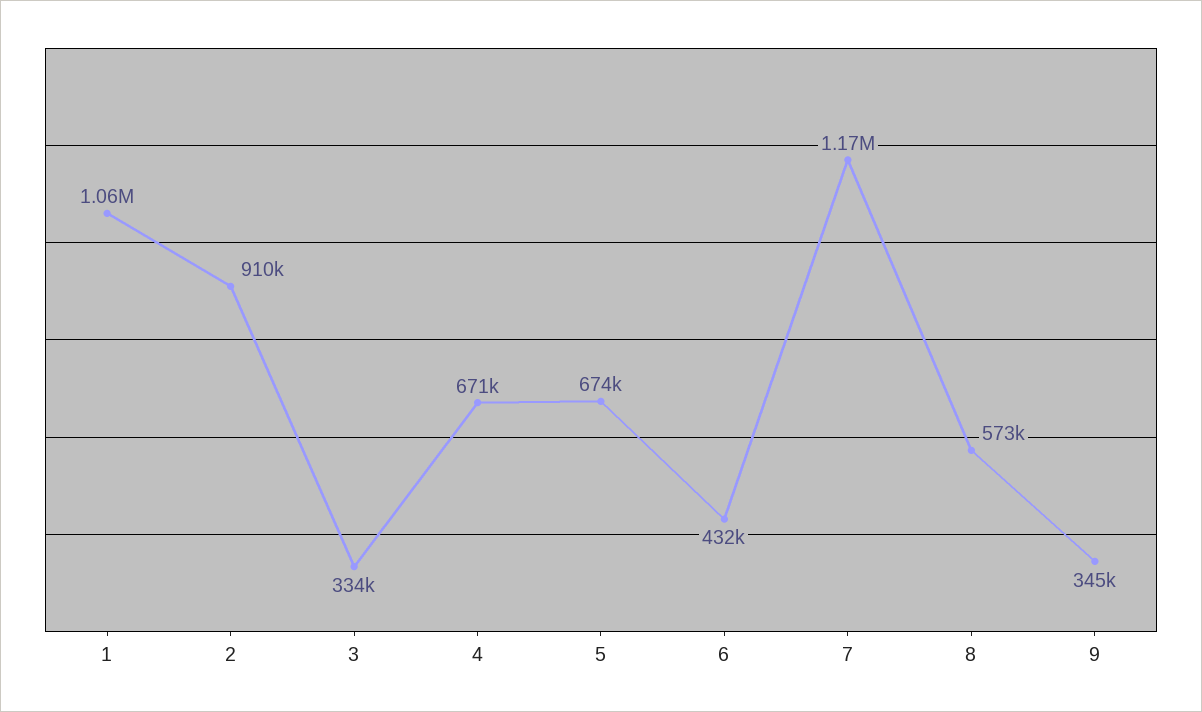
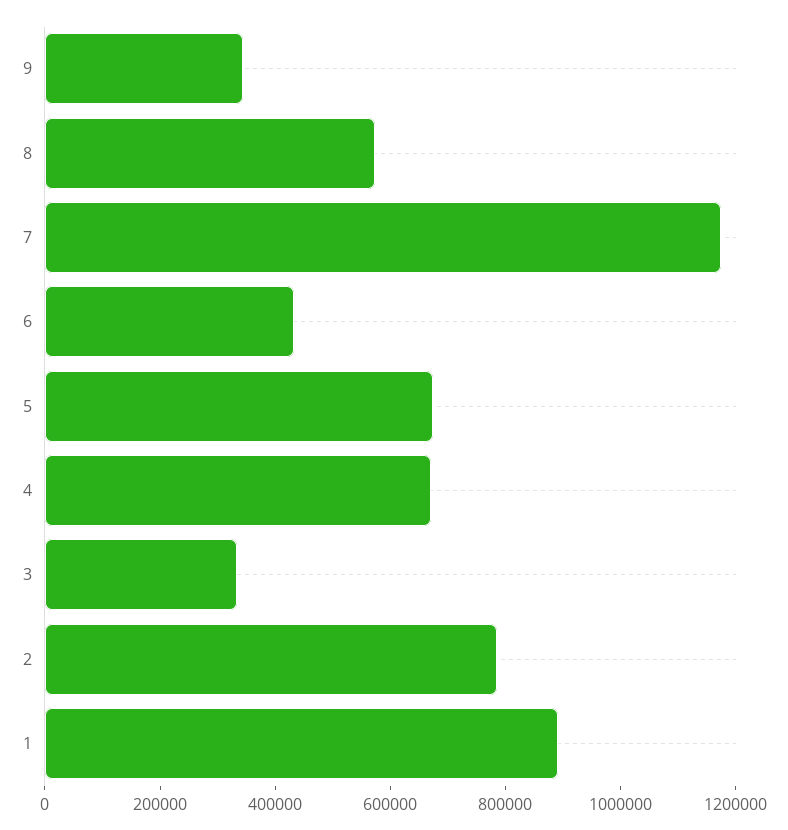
1: 1060000 -> 900000
2: 910000 -> 800000

